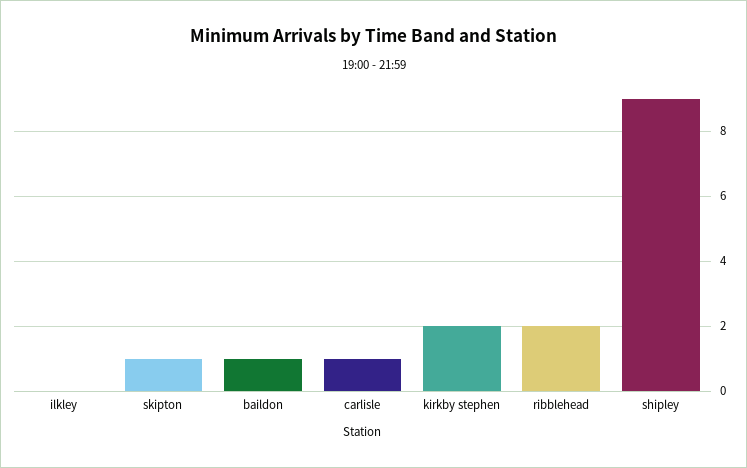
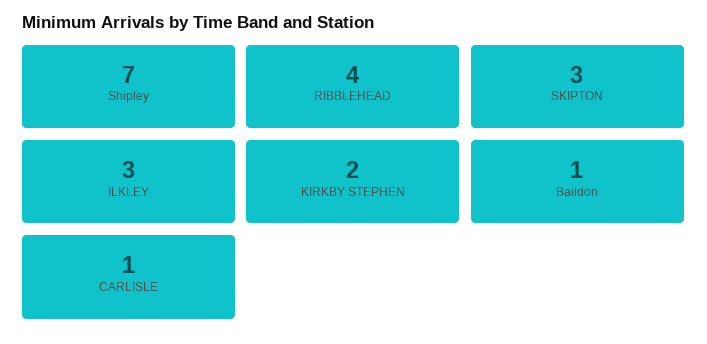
ilkley: 0 -> 3
skipton: 1 -> 3
ribblehead: 2 -> 4
shipley: 9 -> 7

